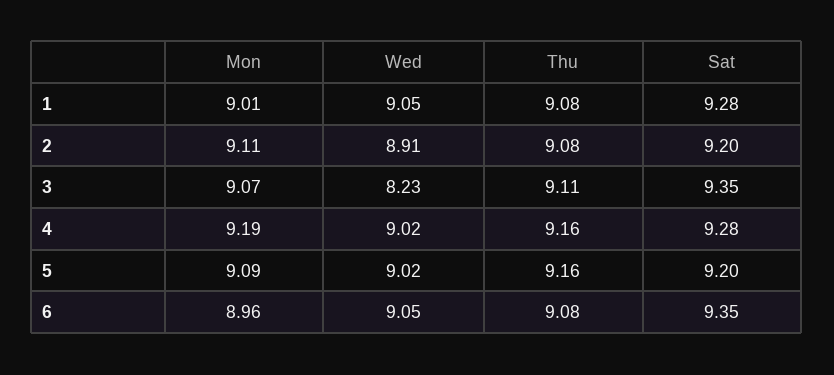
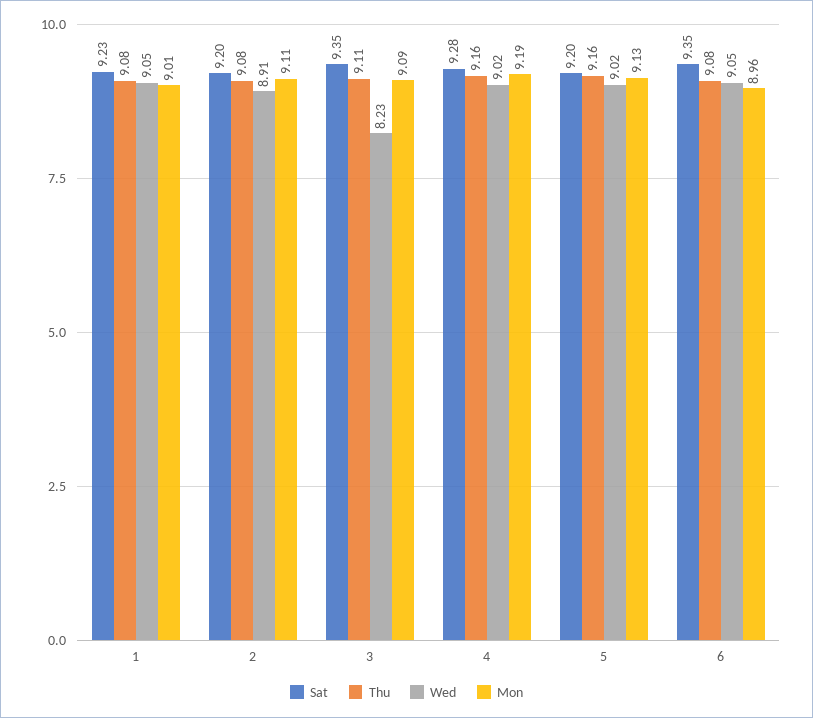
Sat, 1: 9.28 -> 9.23
Mon, 3: 9.07 -> 9.09
Mon, 5: 9.09 -> 9.13

